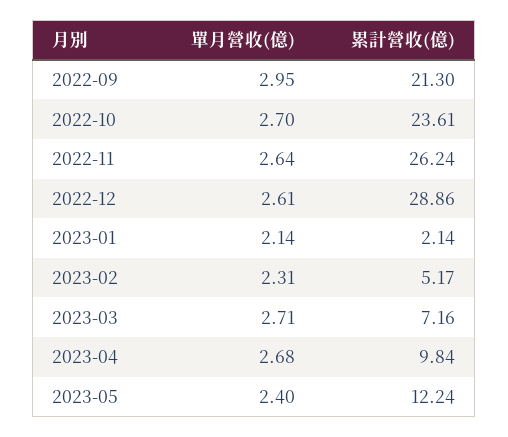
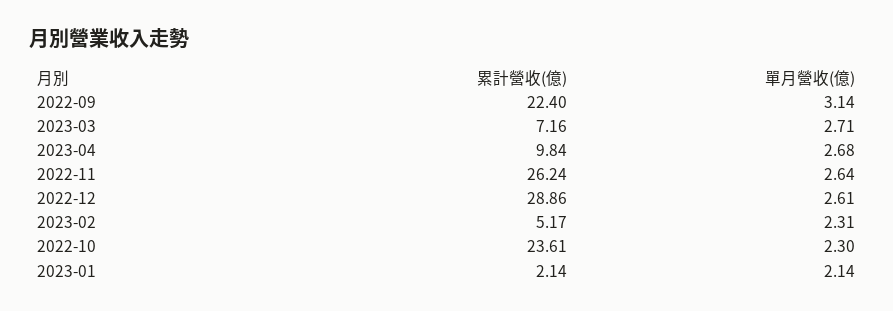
單月營收(億), 2022-09: 2.95 -> 3.14
累計營收(億), 2022-09: 21.3 -> 22.4
單月營收(億), 2022-10: 2.7 -> 2.3
單月營收(億), 2023-05: 2.4 -> none
累計營收(億), 2023-05: 12.24 -> none

